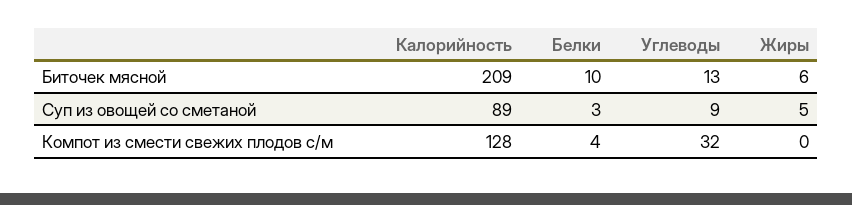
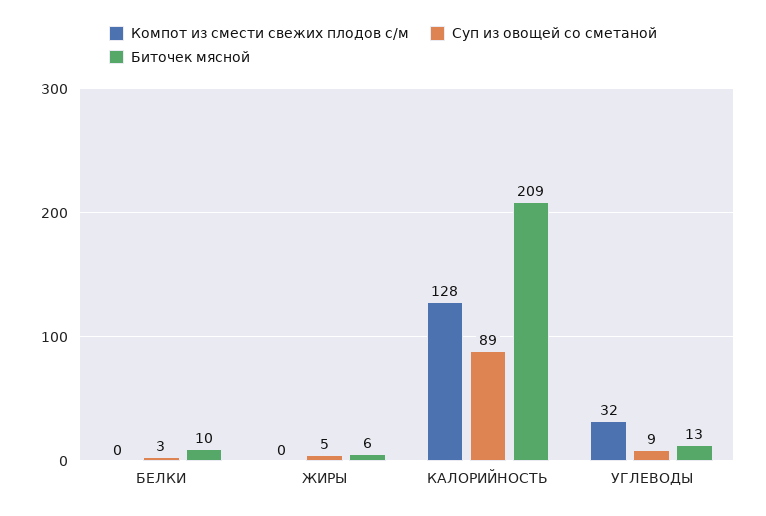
Компот из смести свежих плодов с/м, Белки: 4 -> 0

